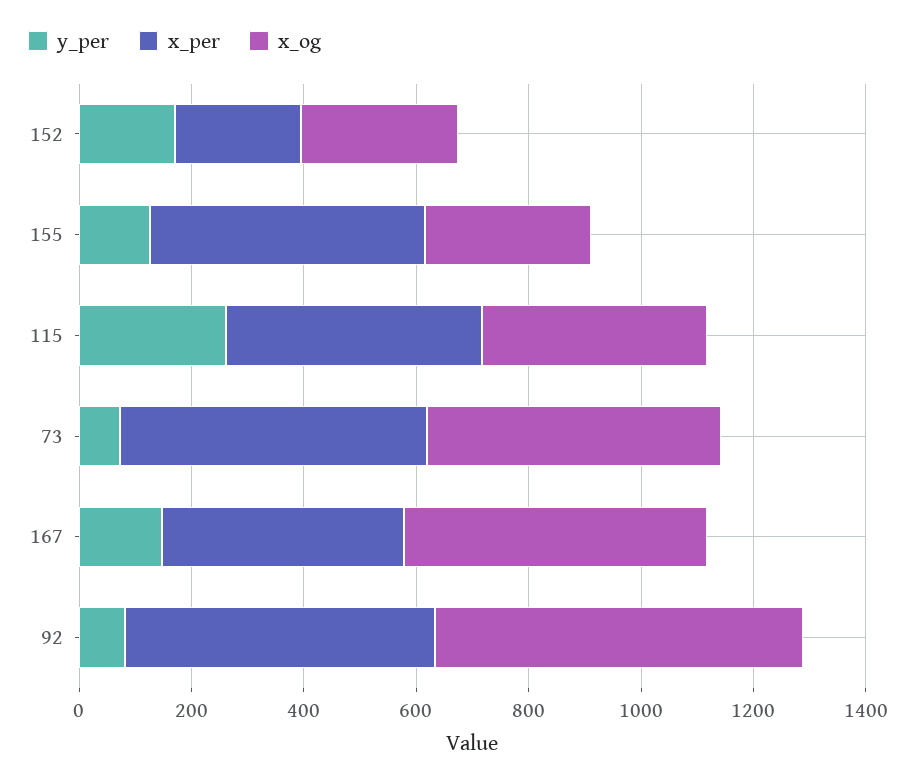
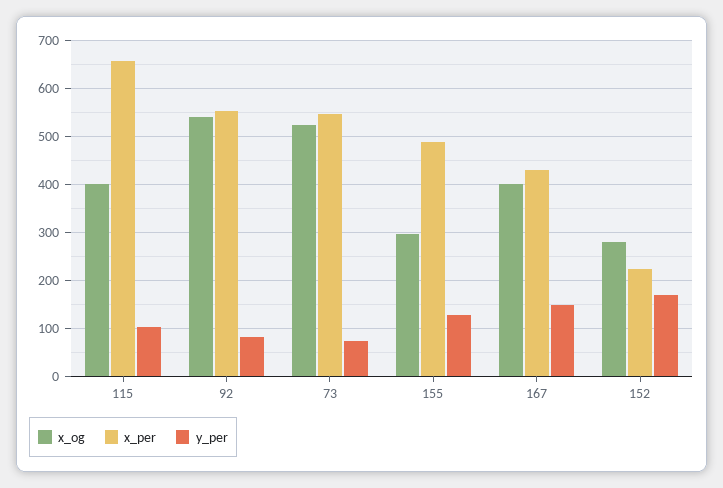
y_per, 115: 250 -> 100
x_per, 115: 450 -> 660
x_og, 167: 550 -> 400
x_og, 92: 650 -> 540

